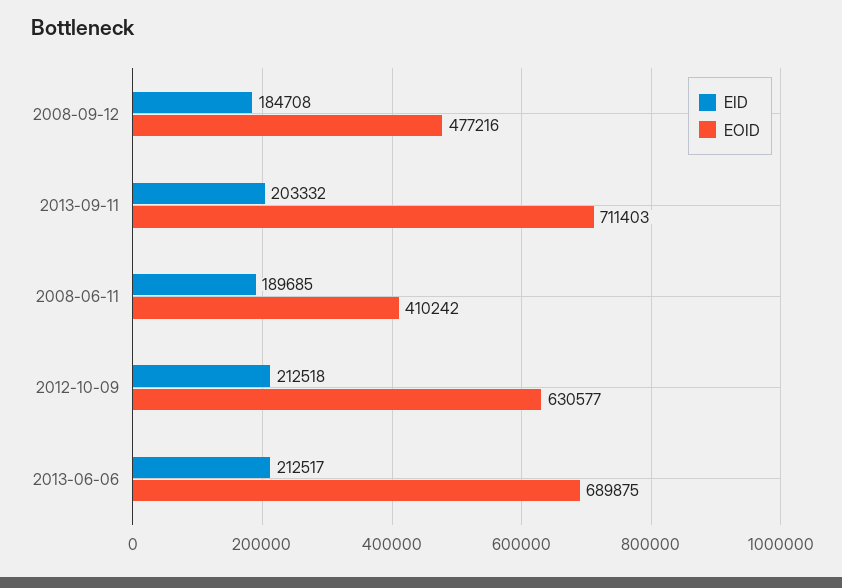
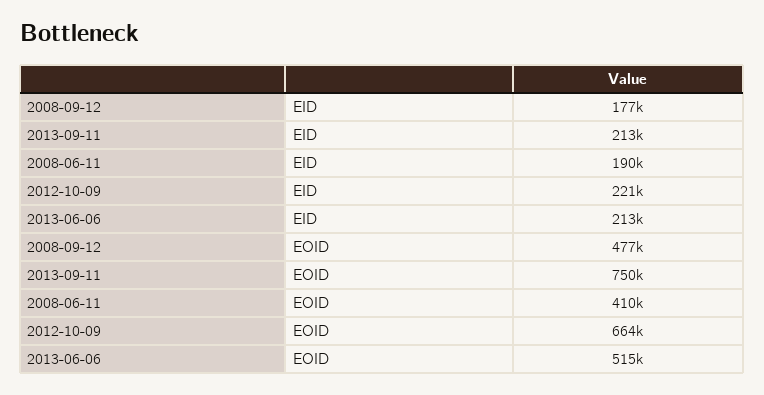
EID, 2008-09-12: 184708 -> 177000
EID, 2013-09-11: 203332 -> 213000
EOID, 2013-09-11: 711403 -> 750000
EID, 2012-10-09: 212518 -> 221000
EOID, 2012-10-09: 630577 -> 664000
EOID, 2013-06-06: 689875 -> 515000

